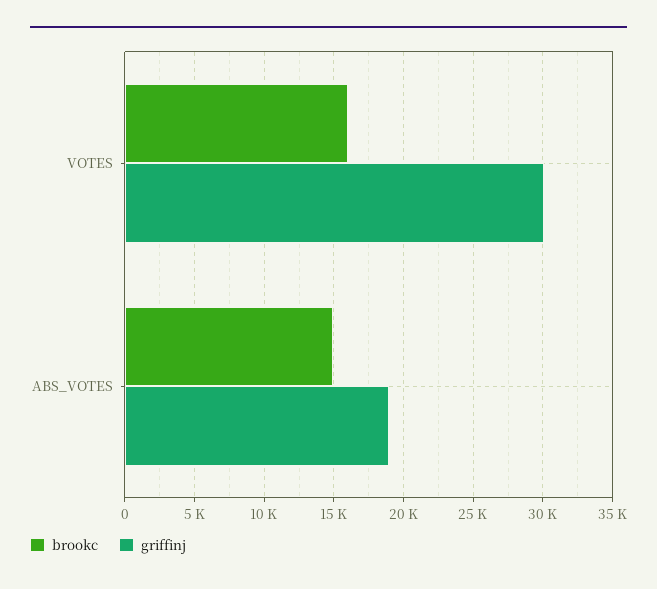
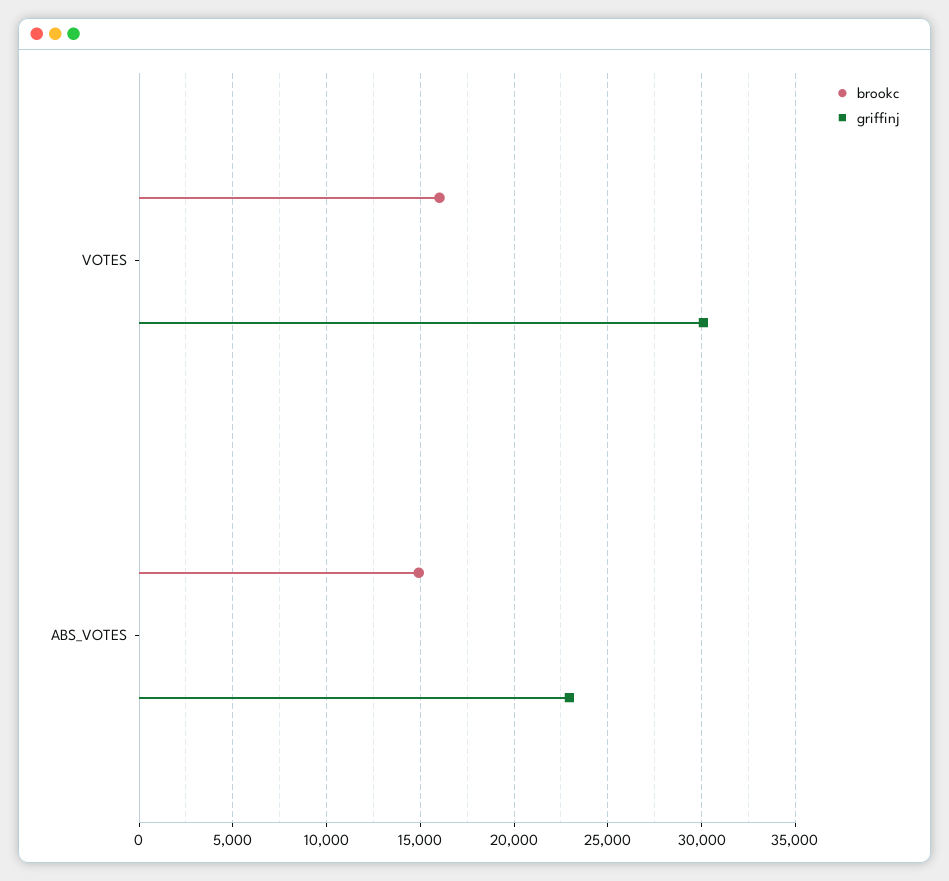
griffinj, ABS_VOTES: 19000 -> 23000

